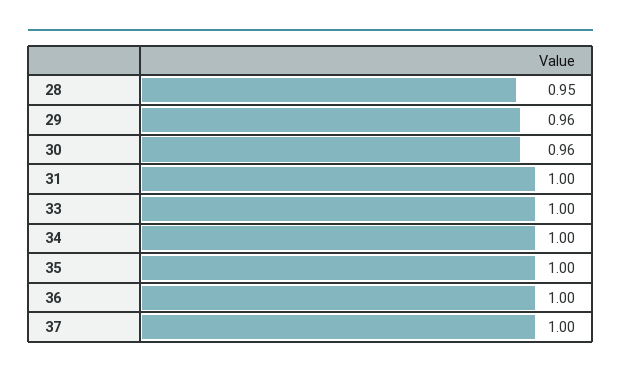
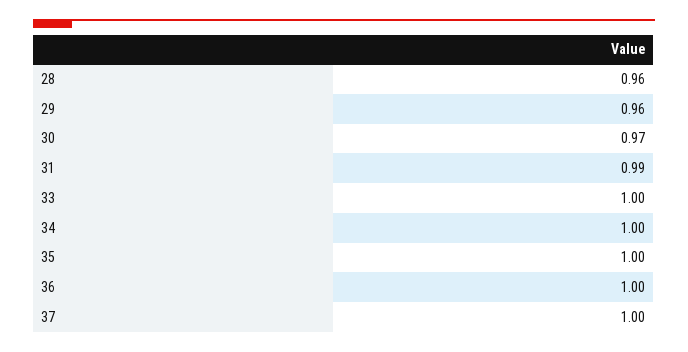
28: 0.95 -> 0.96
30: 0.96 -> 0.97
31: 1 -> 0.99

